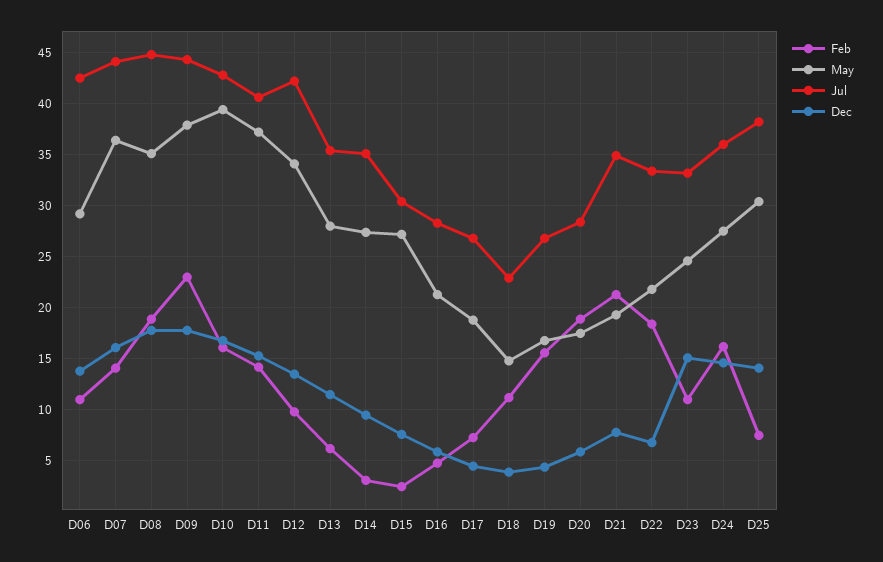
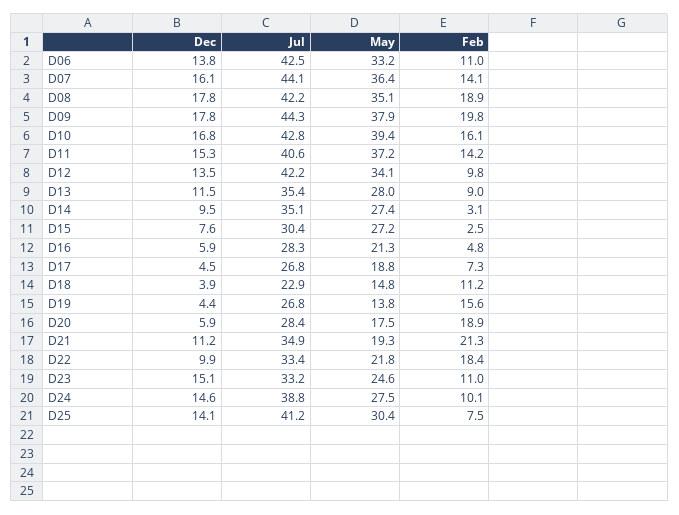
May, D06: 29 -> 33.2
Jul, D08: 45 -> 42.2
Feb, D09: 23 -> 19.8
Feb, D13: 6 -> 9
May, D19: 17 -> 13.8
Dec, D21: 8 -> 11.2
Dec, D22: 7 -> 9.9
Feb, D24: 16 -> 10.1
Jul, D24: 36 -> 38.8
Jul, D25: 38 -> 41.2

